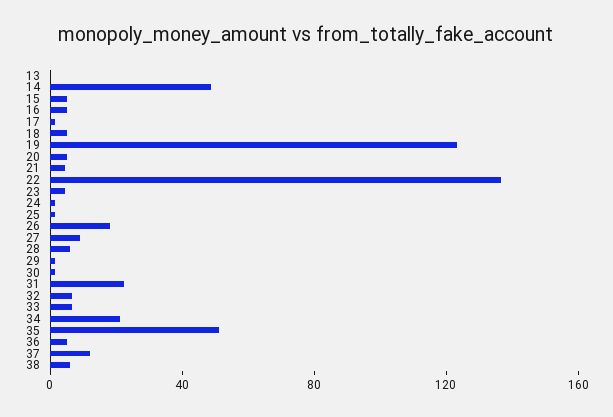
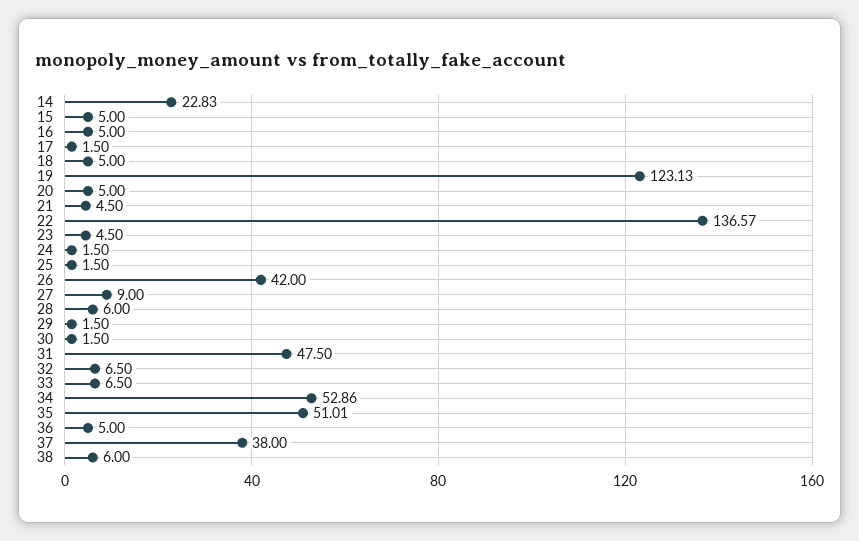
13: 0 -> none
14: 50 -> 22.83
26: 20 -> 42
31: 20 -> 47.5
34: 20 -> 52.86
37: 10 -> 38

